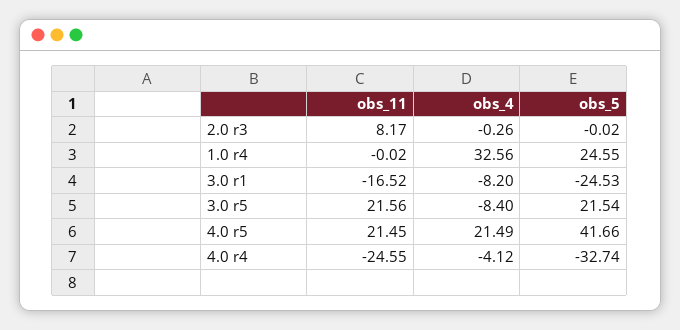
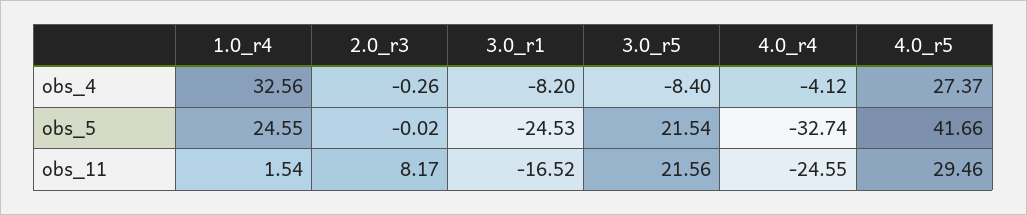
obs_11, 1.0 r4: -0.02 -> 1.54
obs_11, 4.0 r5: 21.45 -> 29.46
obs_4, 4.0 r5: 21.49 -> 27.37

